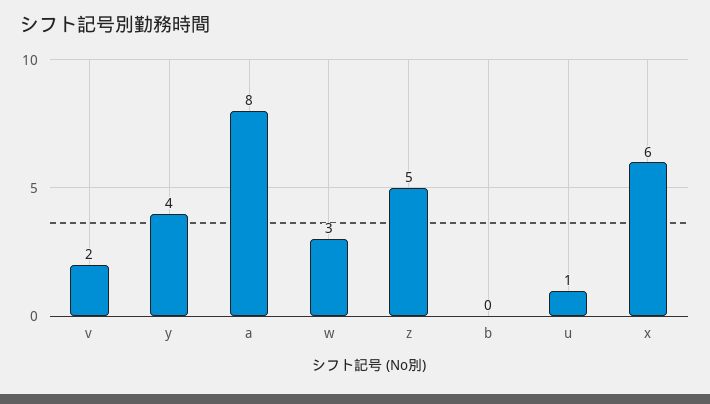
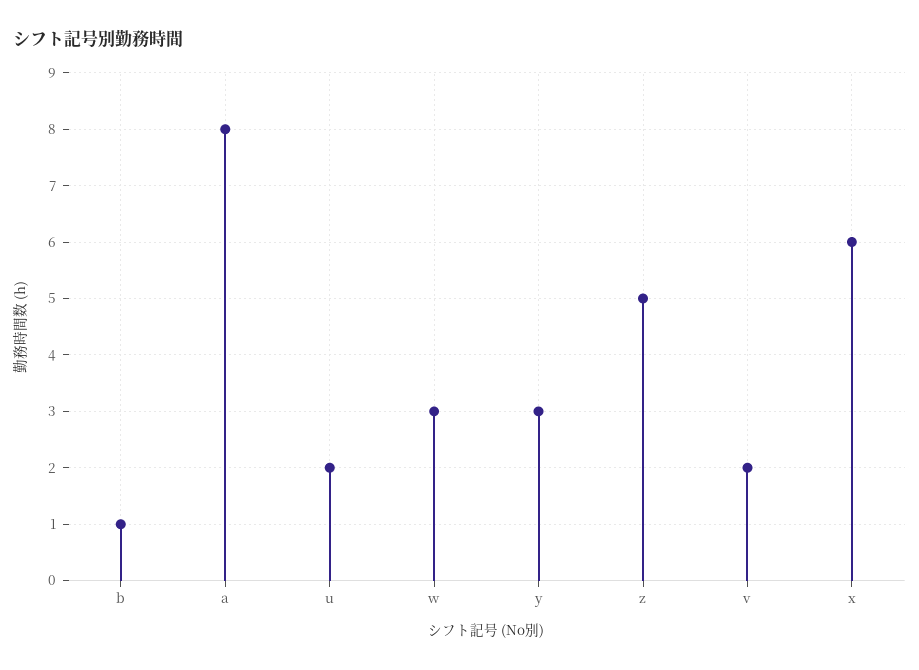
y: 4 -> 3
b: 0 -> 1
u: 1 -> 2

